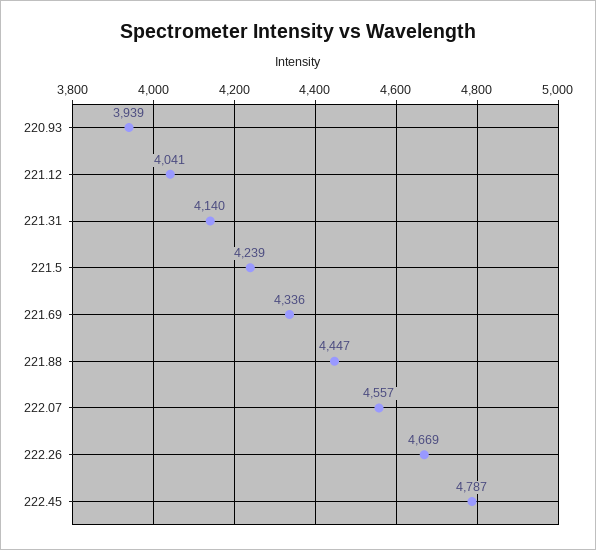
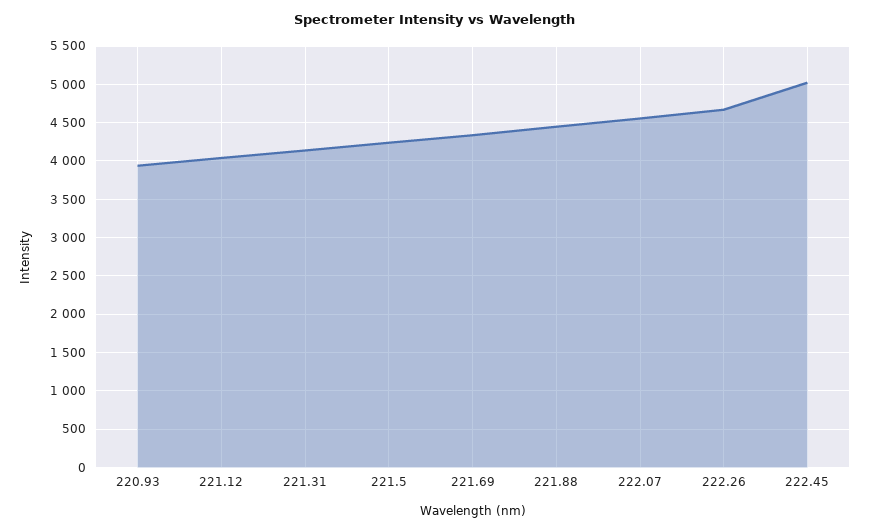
222.45: 4787 -> 5000

